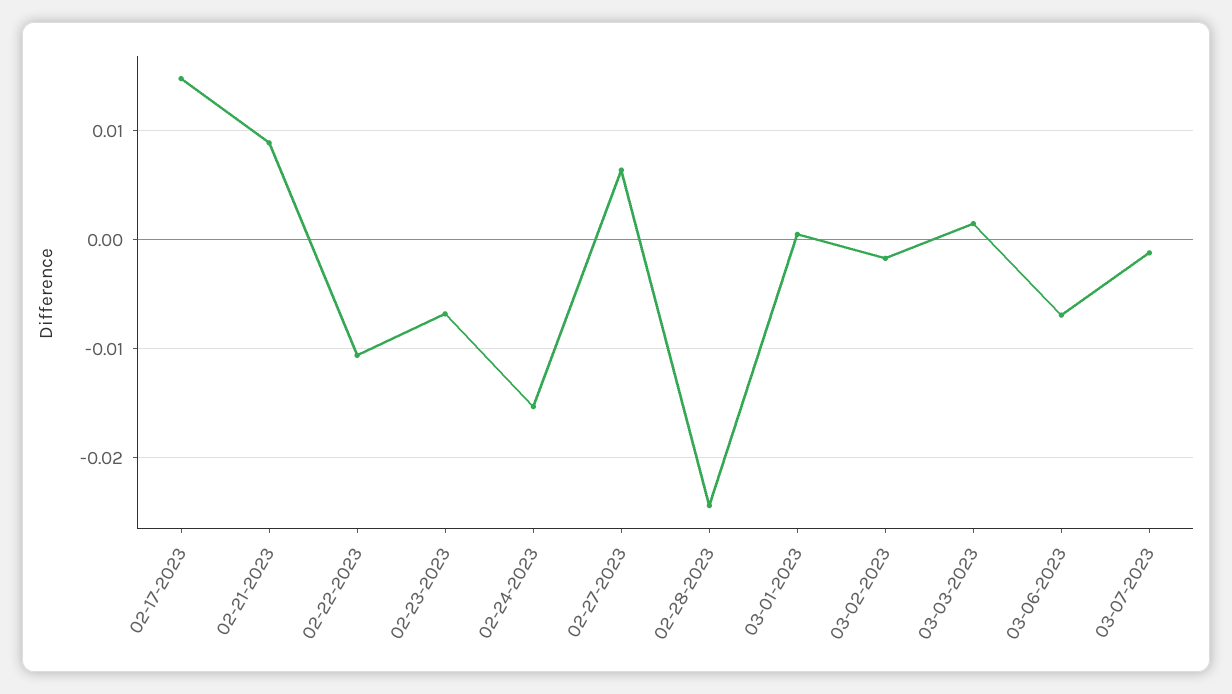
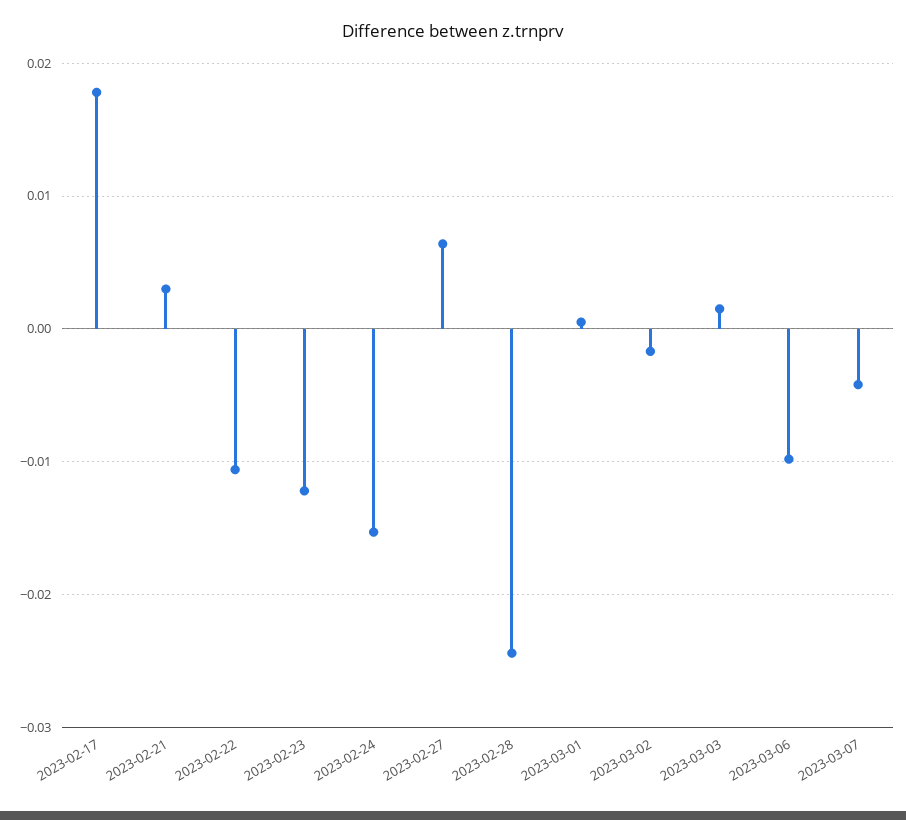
02-17-2023: 0.015 -> 0.018
02-21-2023: 0.009 -> 0.003
02-23-2023: -0.007 -> -0.012
03-06-2023: -0.007 -> -0.01
03-07-2023: -0.001 -> -0.004

